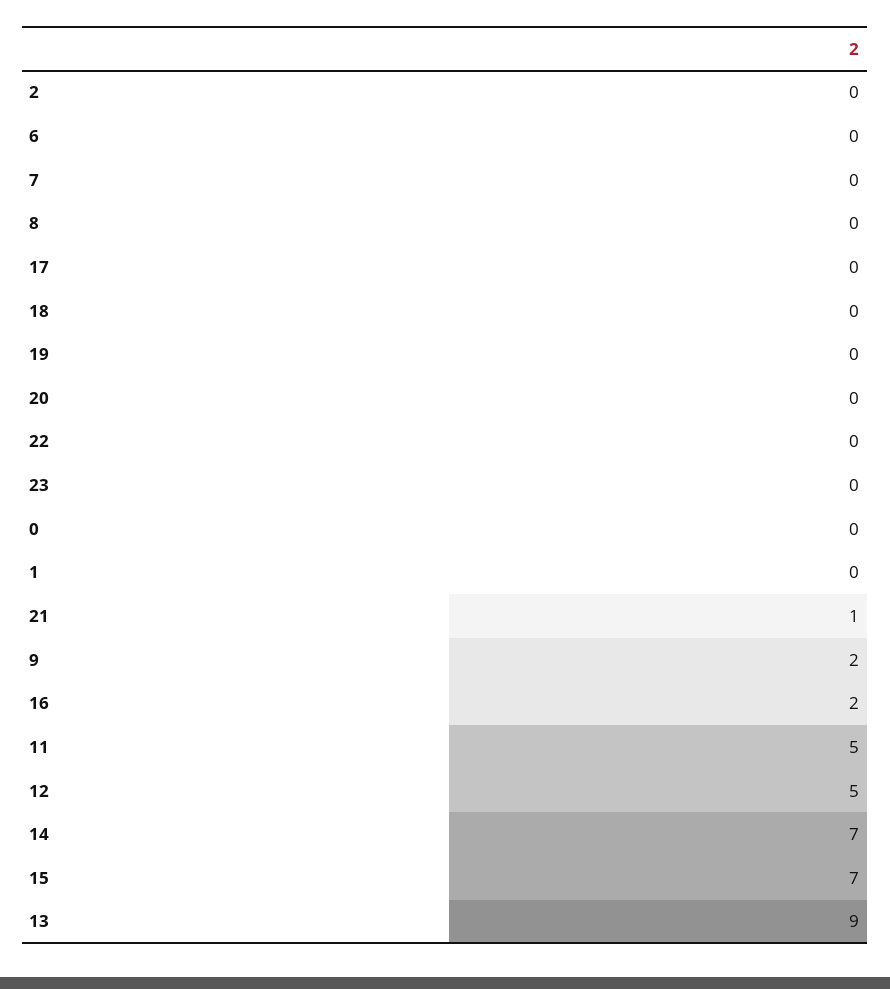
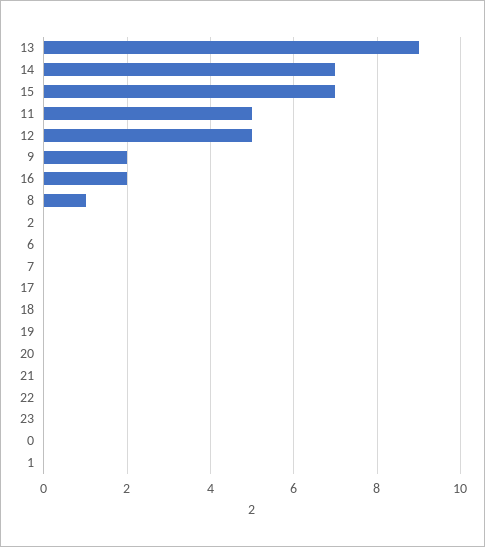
8: 0 -> 1
21: 1 -> 0

